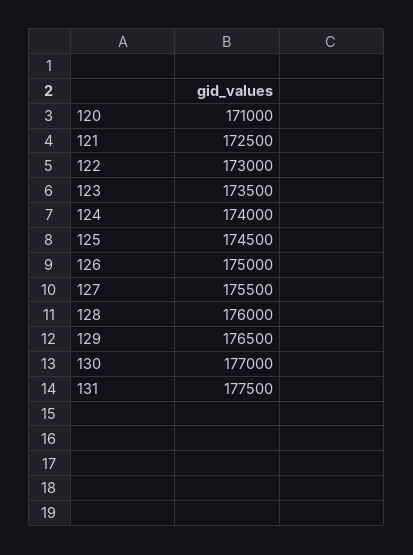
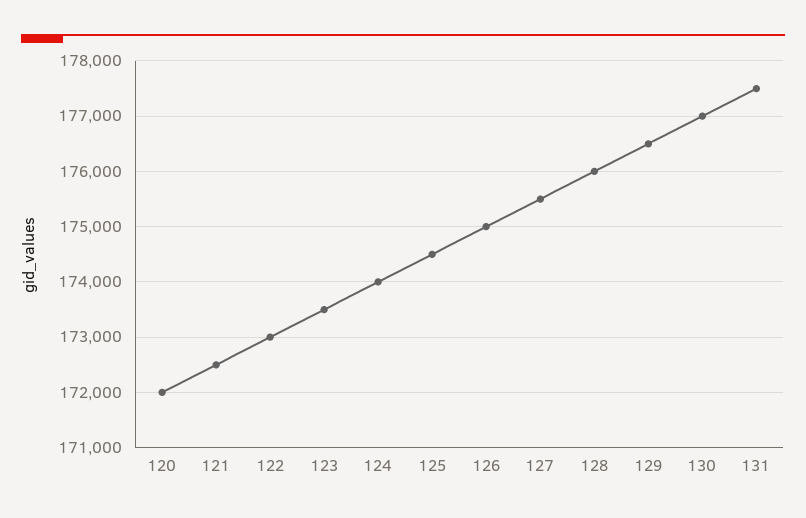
120: 171000 -> 172000

